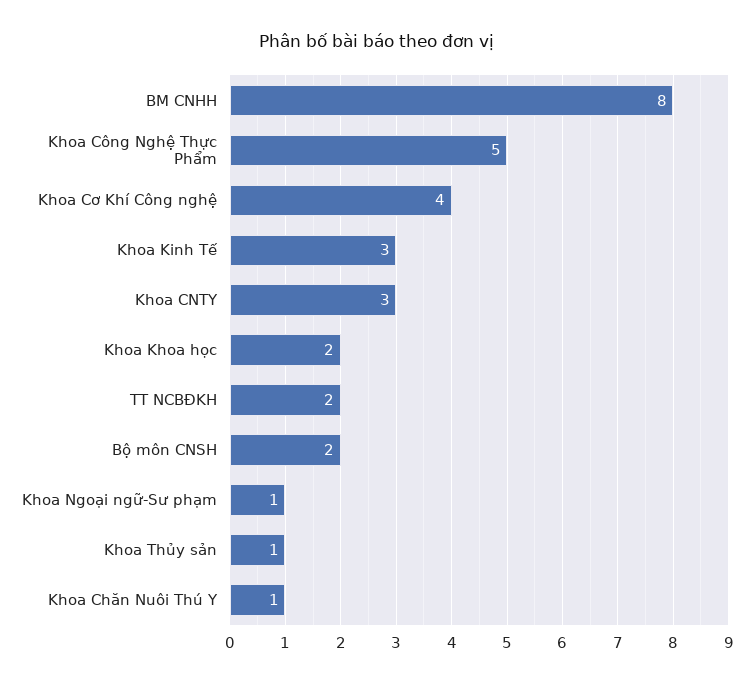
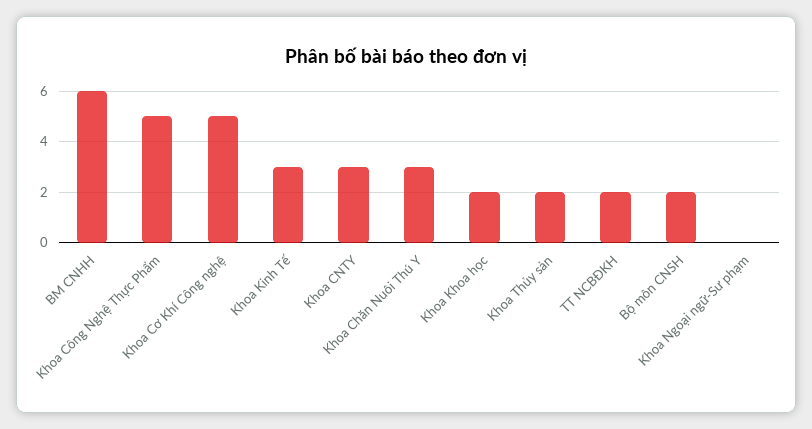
BM CNHH: 8 -> 6
Khoa Cơ Khí Công nghệ: 4 -> 5
Khoa Ngoại ngữ-Sư phạm: 1 -> 0
Khoa Thủy sản: 1 -> 2
Khoa Chăn Nuôi Thú Y: 1 -> 3

